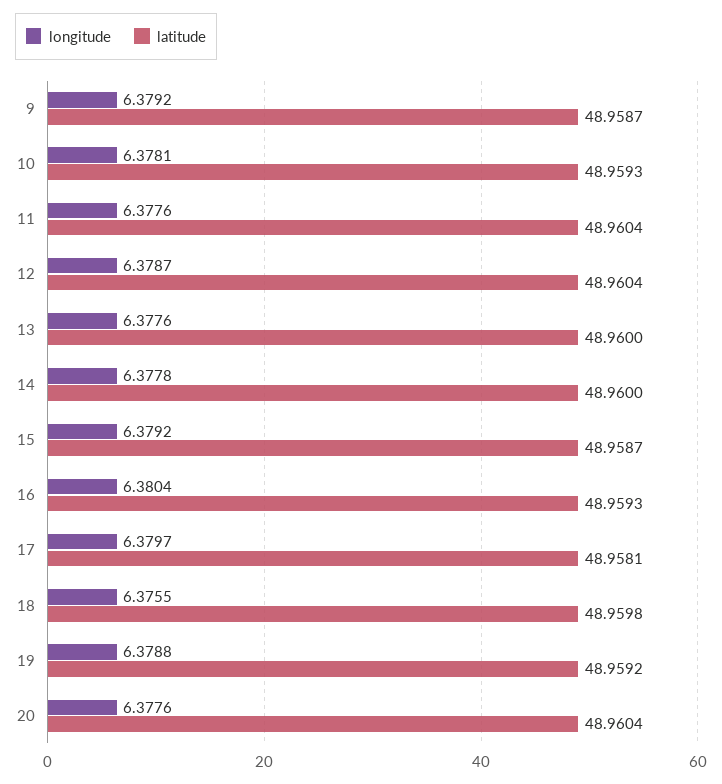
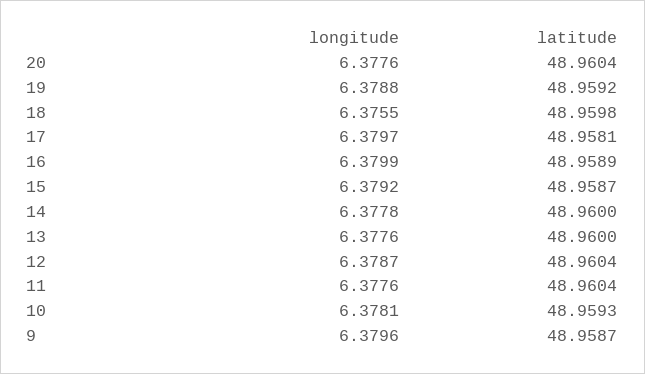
longitude, 9: 6.3792 -> 6.3796
longitude, 16: 6.3804 -> 6.3799
latitude, 16: 48.9593 -> 48.9589

